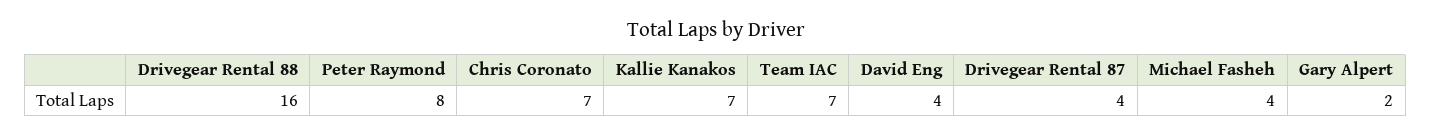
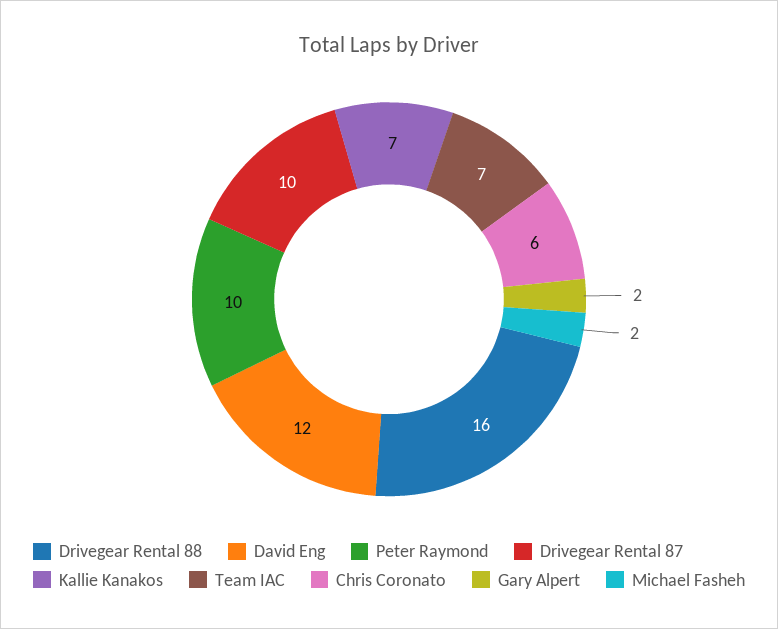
Peter Raymond: 8 -> 10
Chris Coronato: 7 -> 6
David Eng: 4 -> 12
Drivegear Rental 87: 4 -> 10
Michael Fasheh: 4 -> 2

